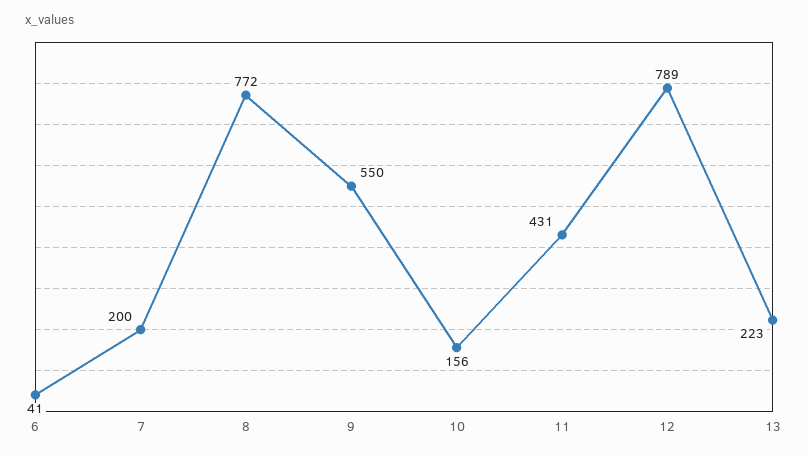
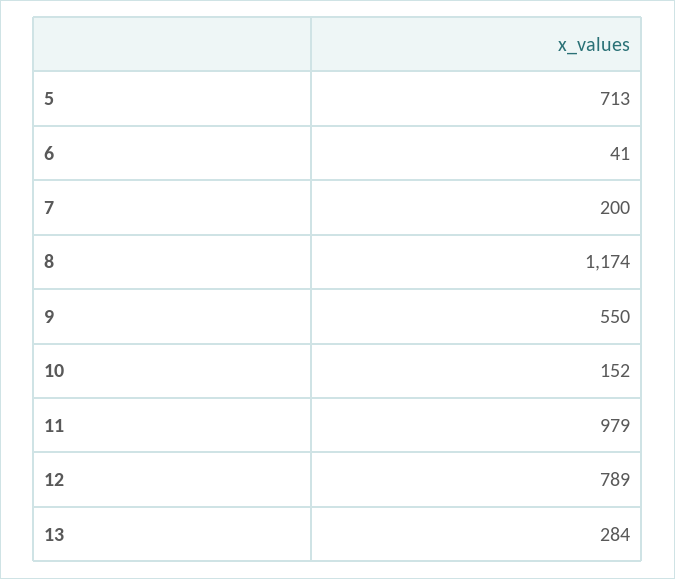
8: 772 -> 1174
10: 156 -> 152
11: 431 -> 979
13: 223 -> 284
5: none -> 713

